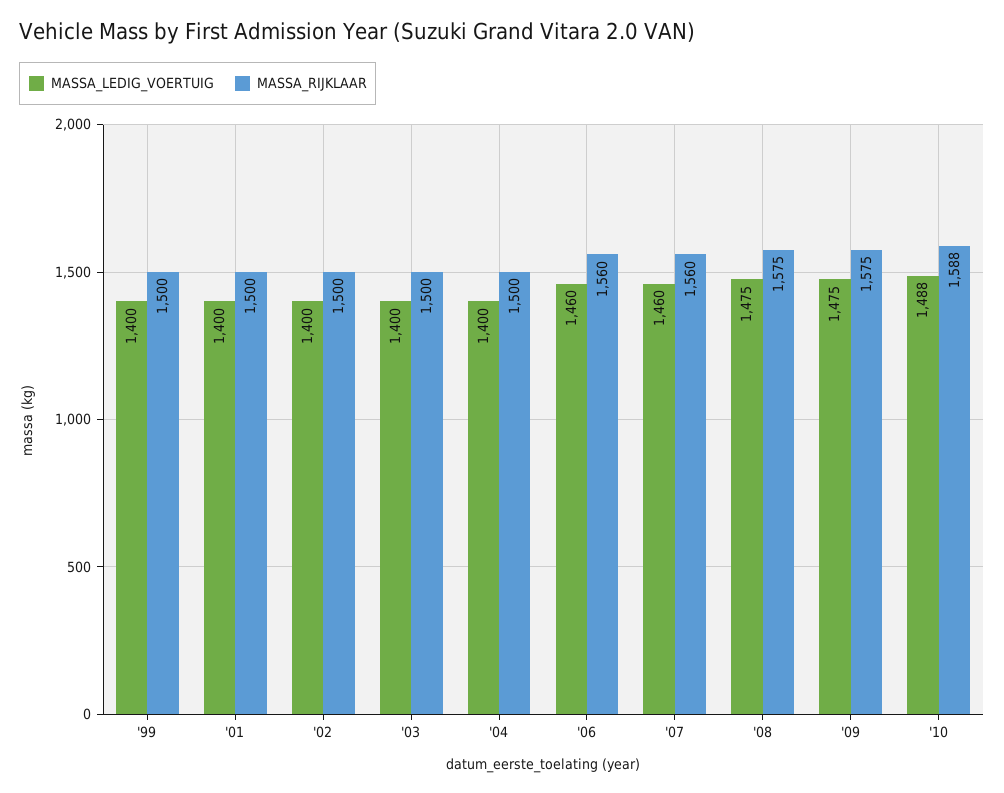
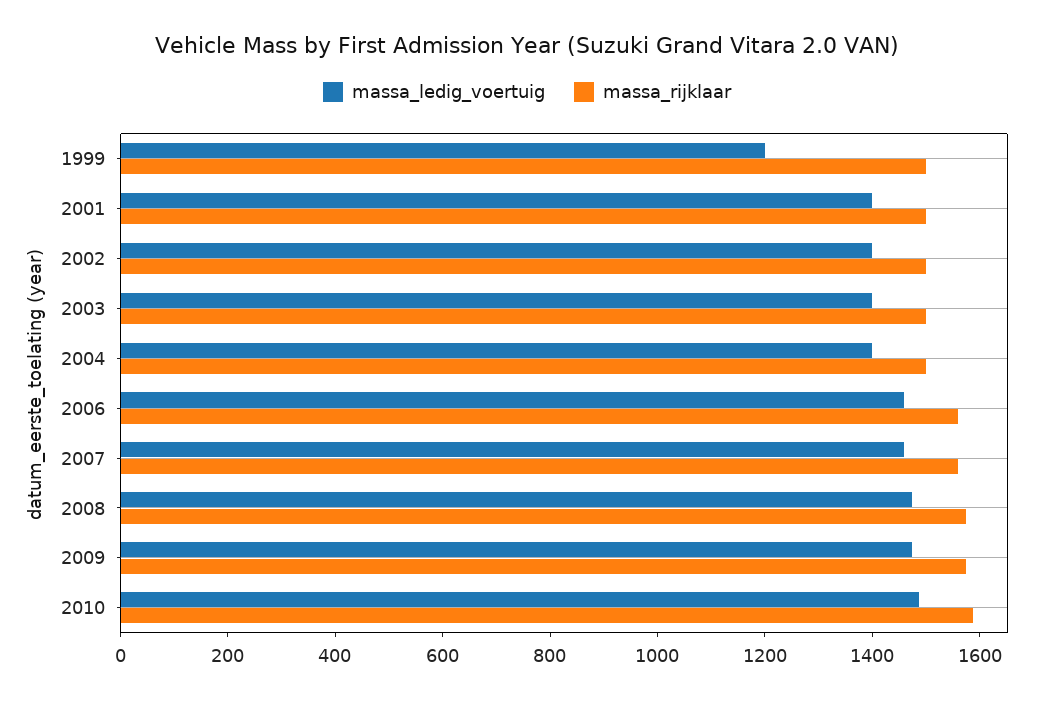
MASSA_LEDIG_VOERTUIG, '99: 1400 -> 1200

